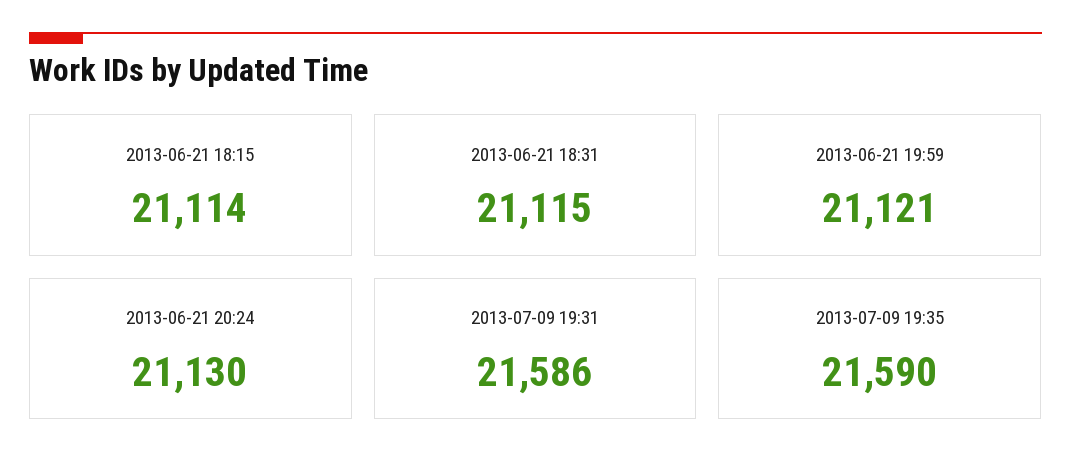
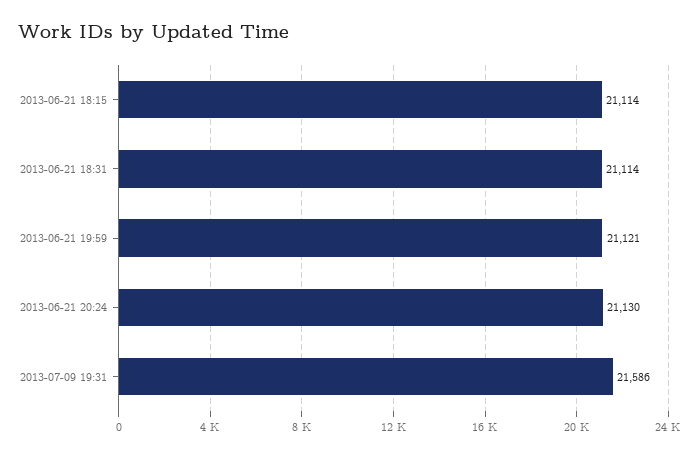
2013-06-21 18:31: 21115 -> 21114
2013-07-09 19:35: 21590 -> none

